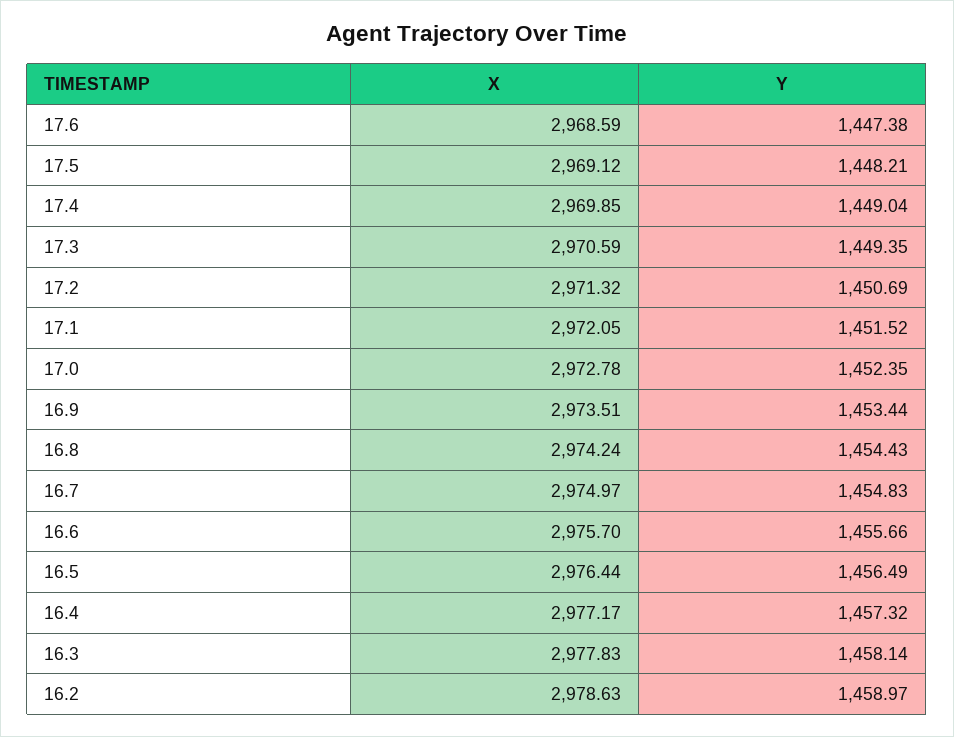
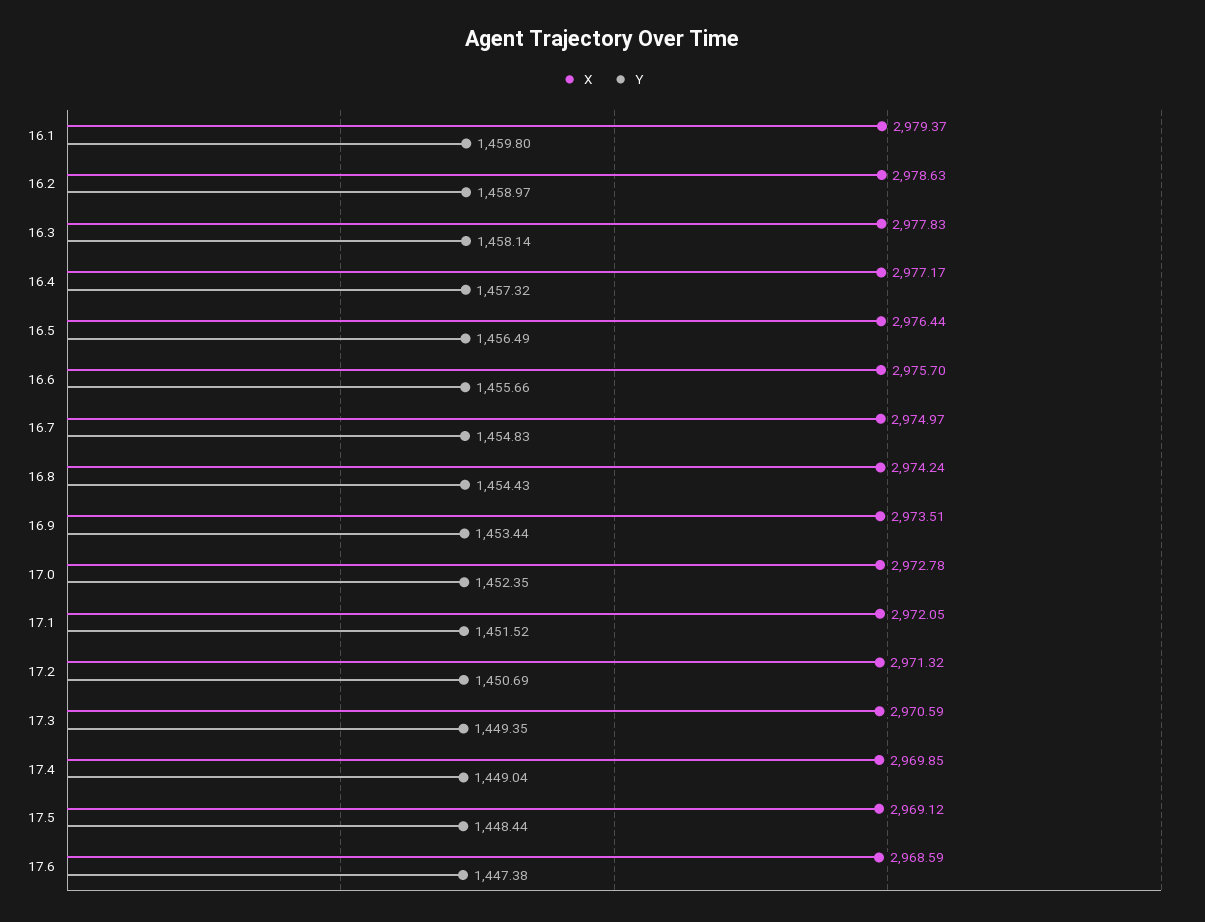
Y, 17.5: 1448.21 -> 1448.44
X, 16.1: none -> 2979.37
Y, 16.1: none -> 1459.8

